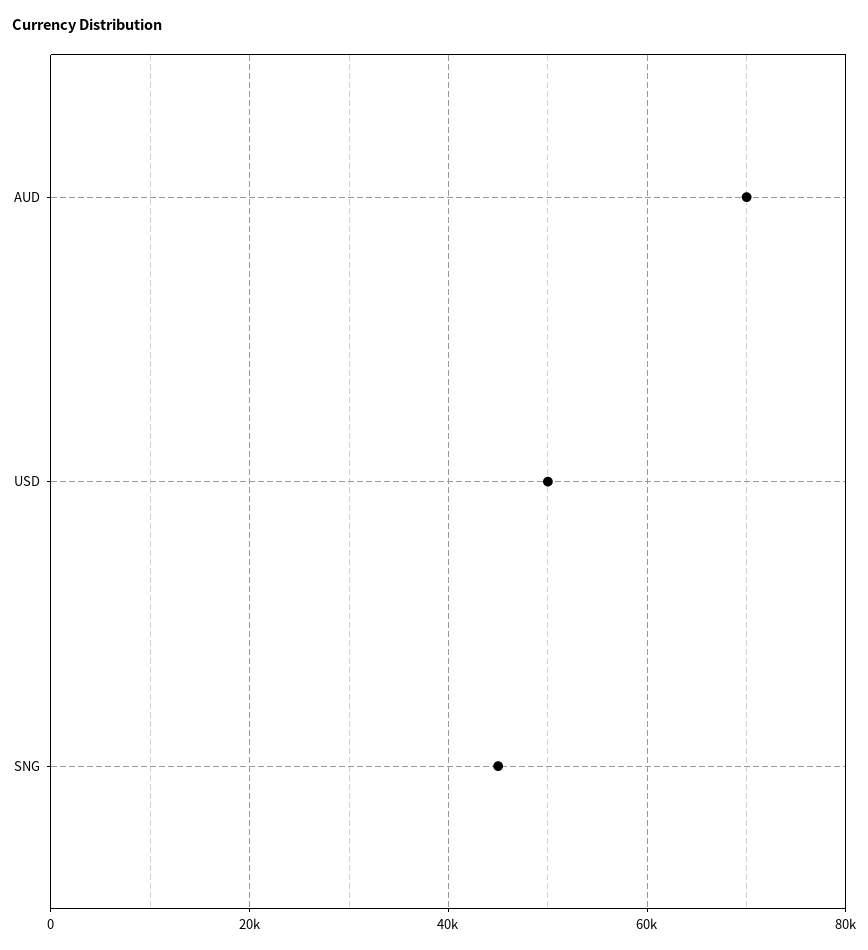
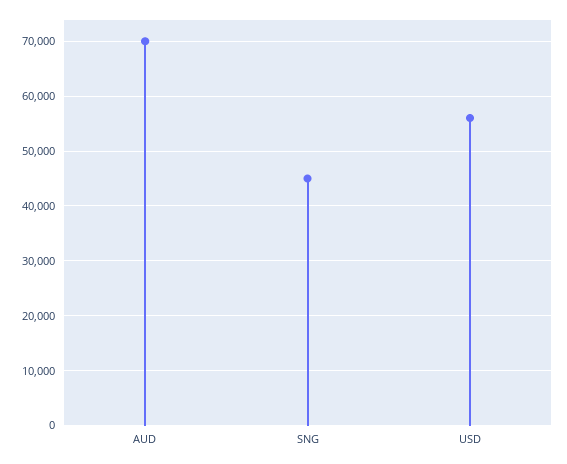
USD: 50000 -> 56000

